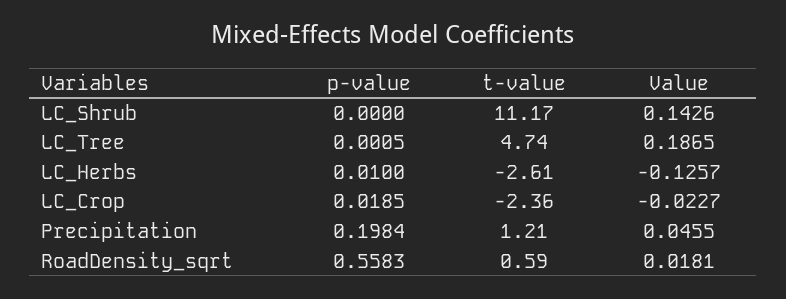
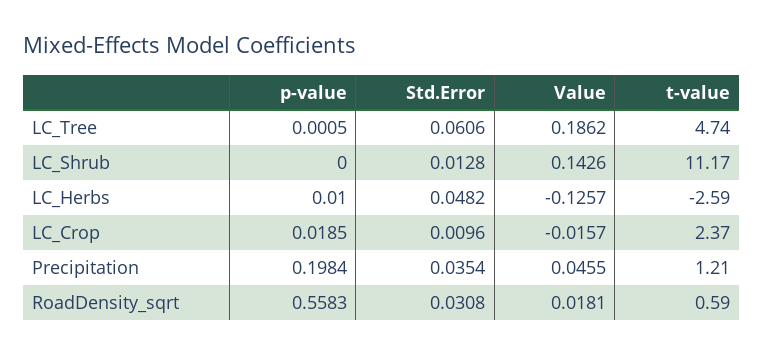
Value, LC_Tree: 0.1865 -> 0.1862
t-value, LC_Herbs: -2.61 -> -2.59
t-value, LC_Crop: -2.36 -> 2.37
Value, LC_Crop: -0.0227 -> -0.0157
Std.Error, LC_Tree: none -> 0.0606
Std.Error, LC_Shrub: none -> 0.0128
Std.Error, LC_Herbs: none -> 0.0482
Std.Error, LC_Crop: none -> 0.0096
Std.Error, Precipitation: none -> 0.0354
Std.Error, RoadDensity_sqrt: none -> 0.0308

